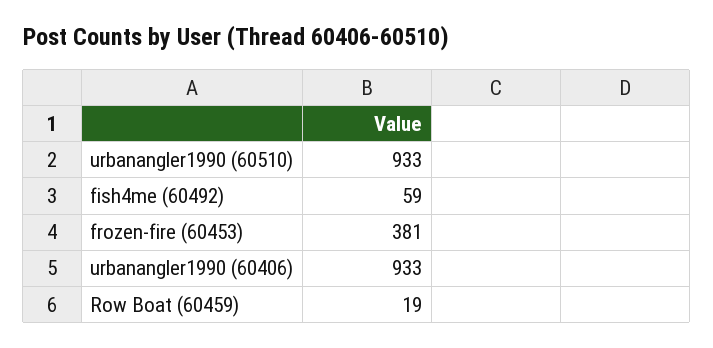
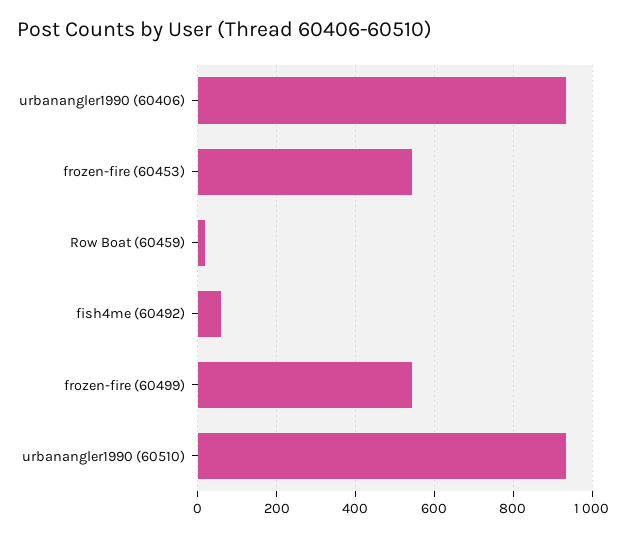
frozen-fire (60453): 381 -> 540
frozen-fire (60499): none -> 540

